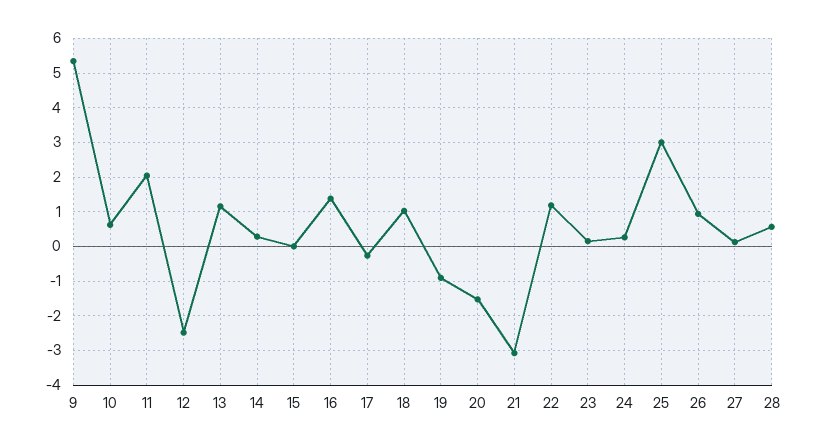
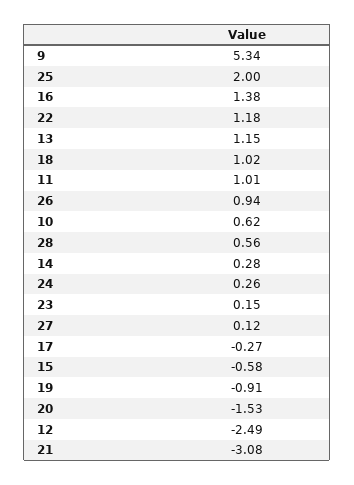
11: 2 -> 1.01
15: 0 -> -0.58
25: 3 -> 2

